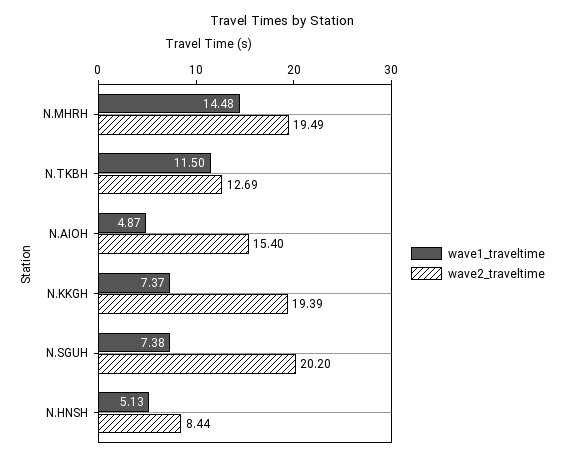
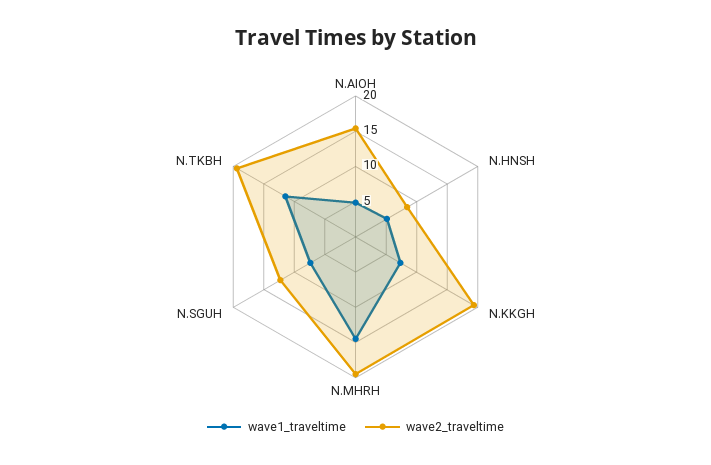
wave2_traveltime, N.TKBH: 12.69 -> 20
wave2_traveltime, N.SGUH: 20.2 -> 12.5

